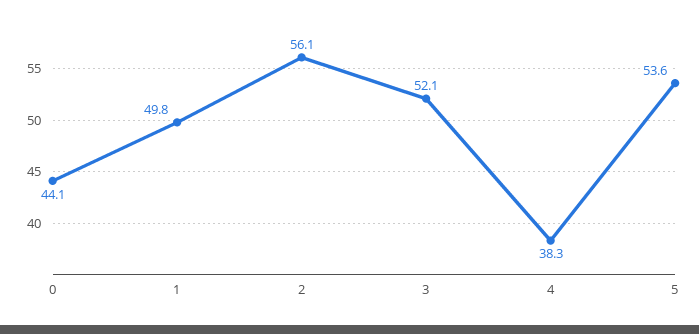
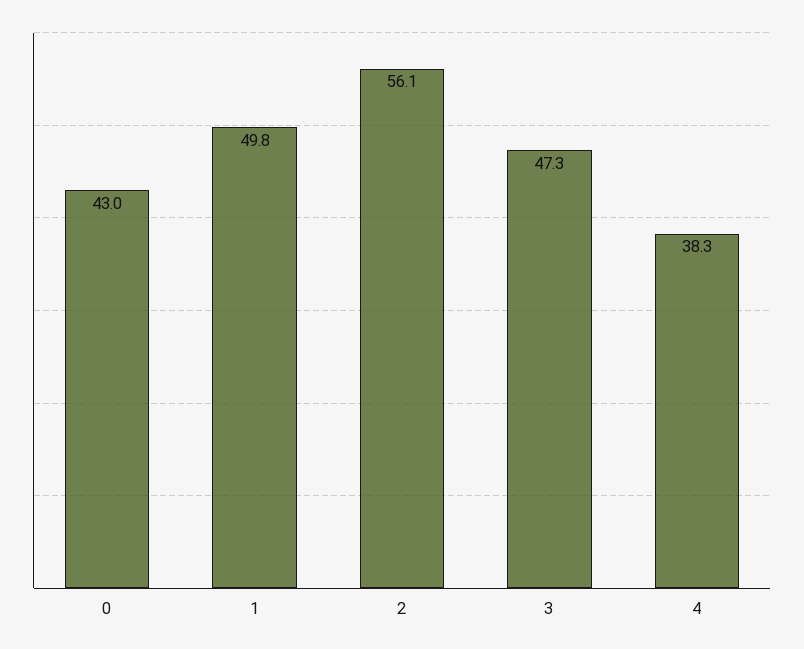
0: 44.1 -> 43
3: 52.1 -> 47.3
5: 53.6 -> none

